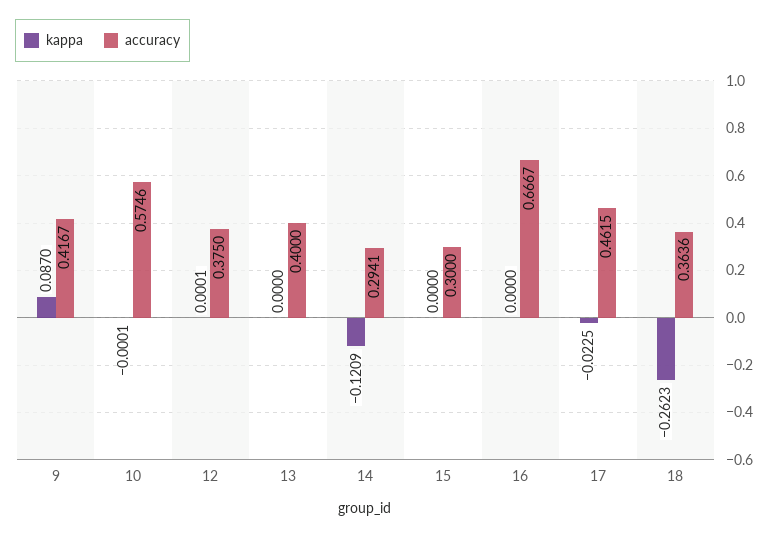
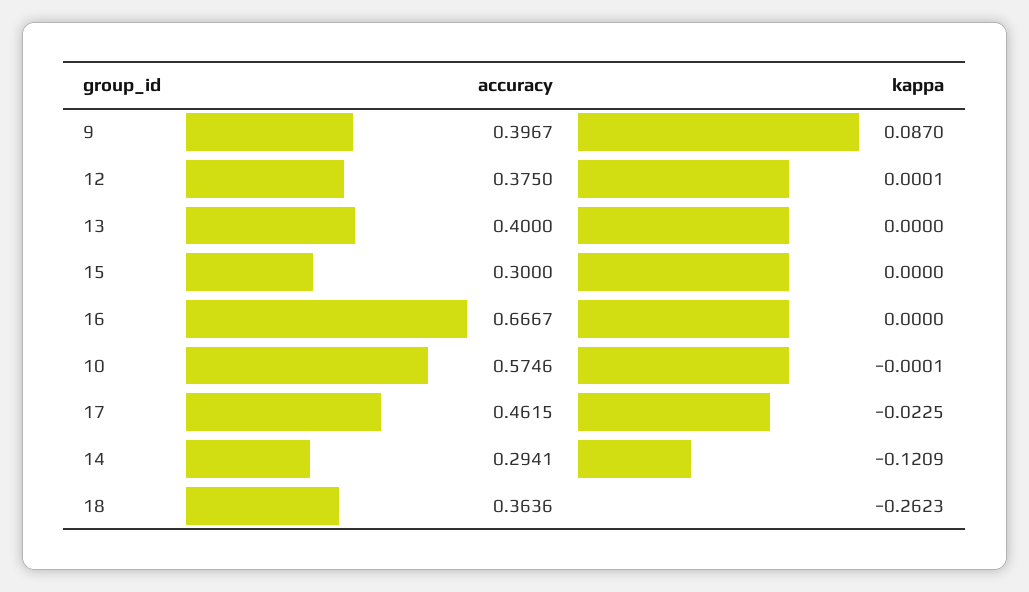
accuracy, 9: 0.4167 -> 0.3967

